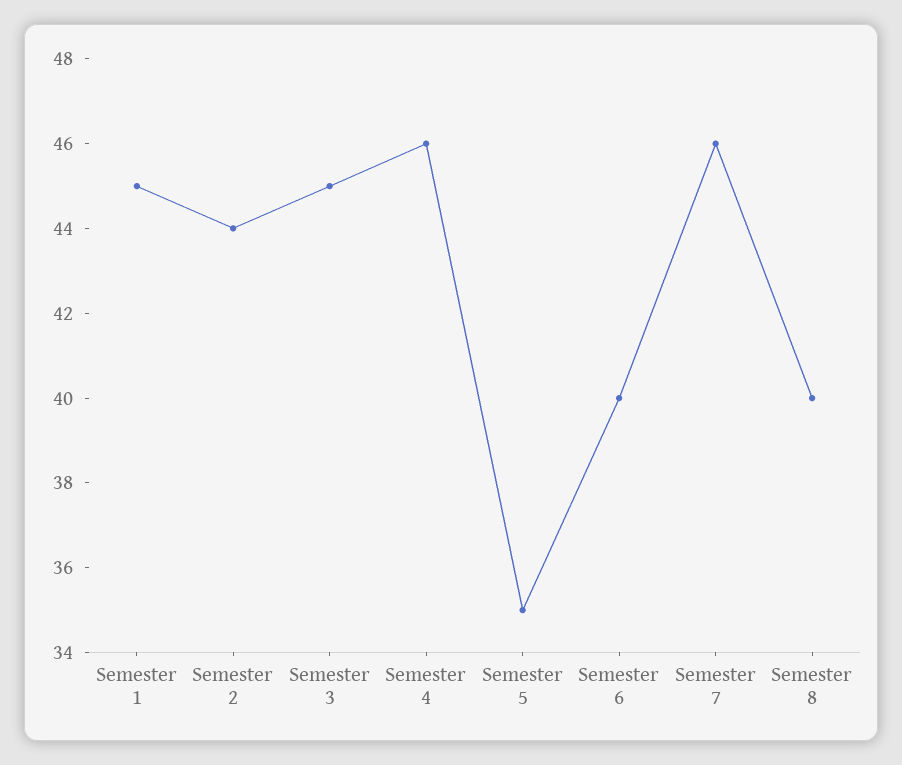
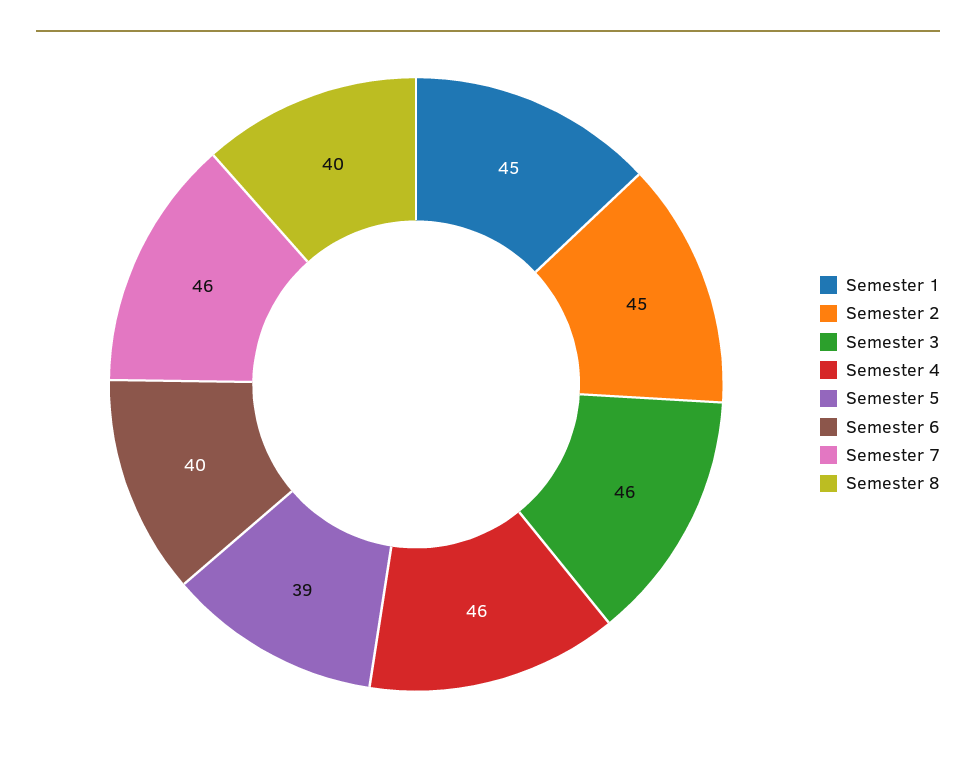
Semester 2: 44 -> 45
Semester 3: 45 -> 46
Semester 5: 35 -> 39

